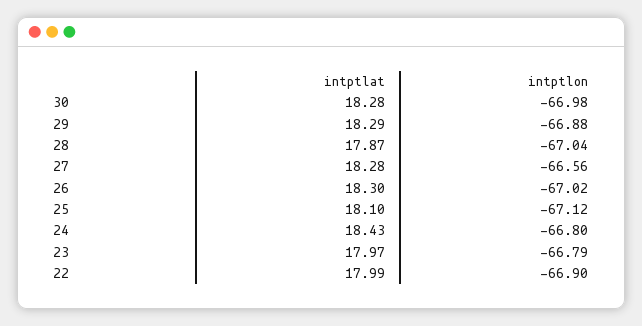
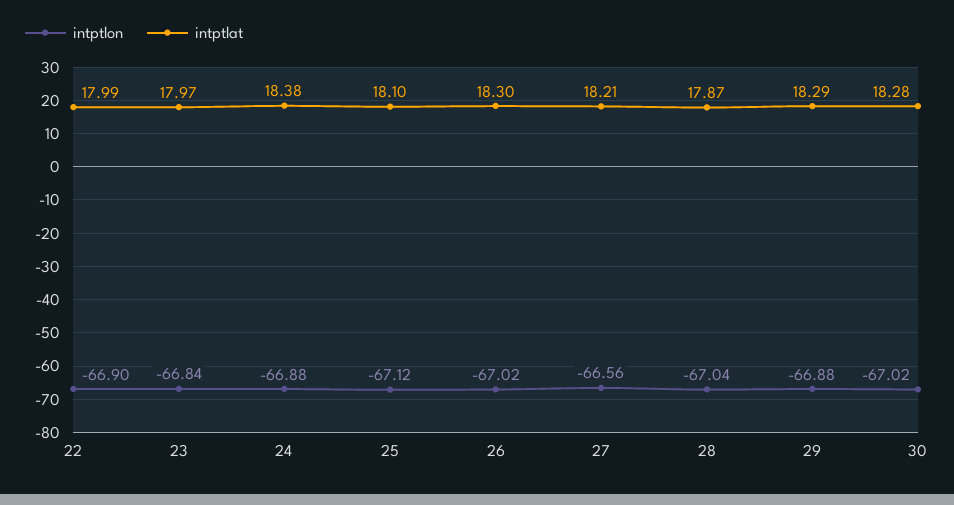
intptlon, 30: -66.98 -> -67.02
intptlat, 27: 18.28 -> 18.21
intptlat, 24: 18.43 -> 18.38
intptlon, 24: -66.8 -> -66.88
intptlon, 23: -66.79 -> -66.84

